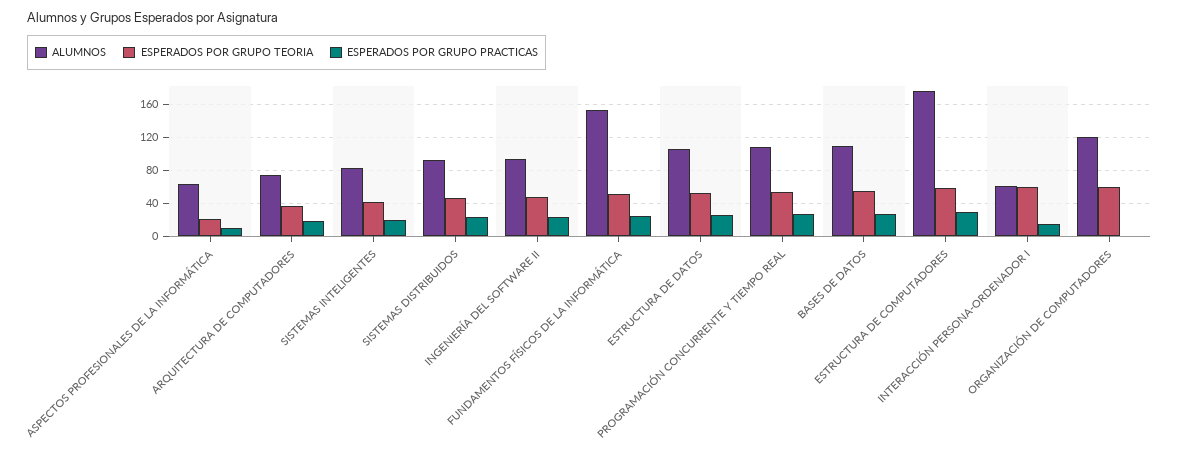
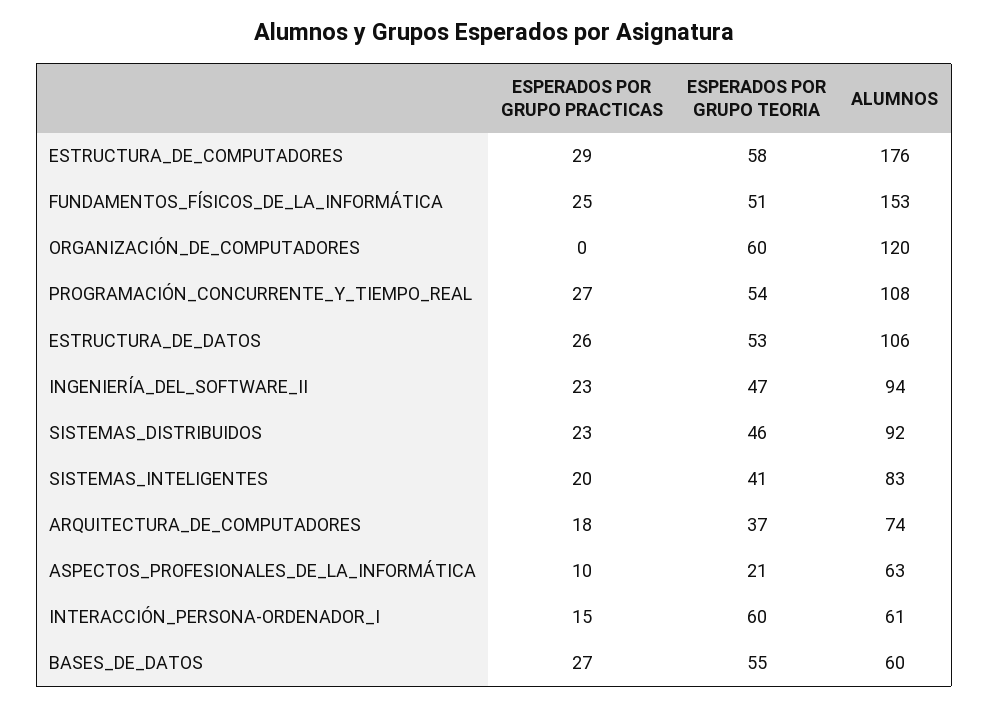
ALUMNOS, BASES DE DATOS: 110 -> 60

